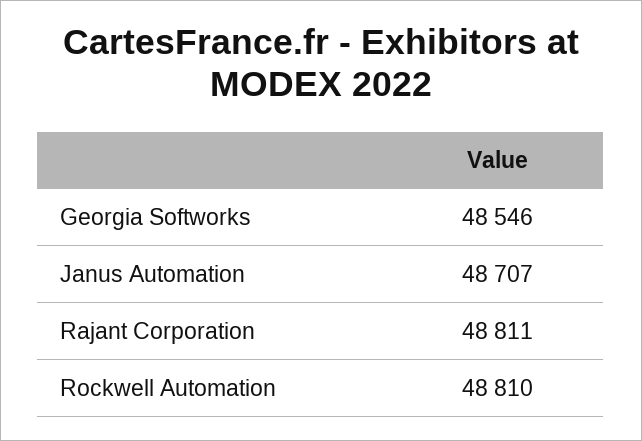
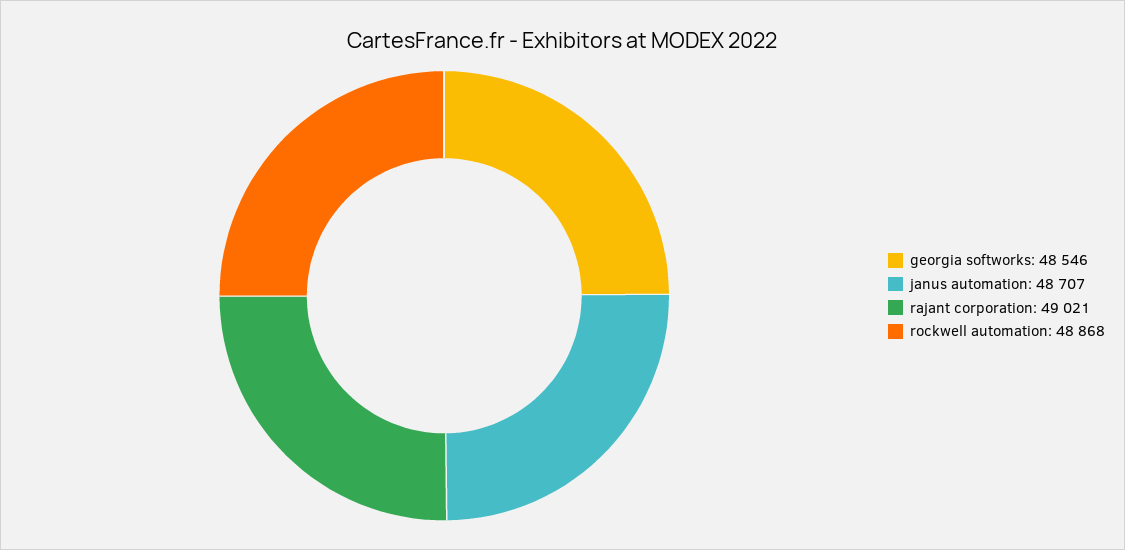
Rajant Corporation: 48811 -> 49021
Rockwell Automation: 48810 -> 48868

